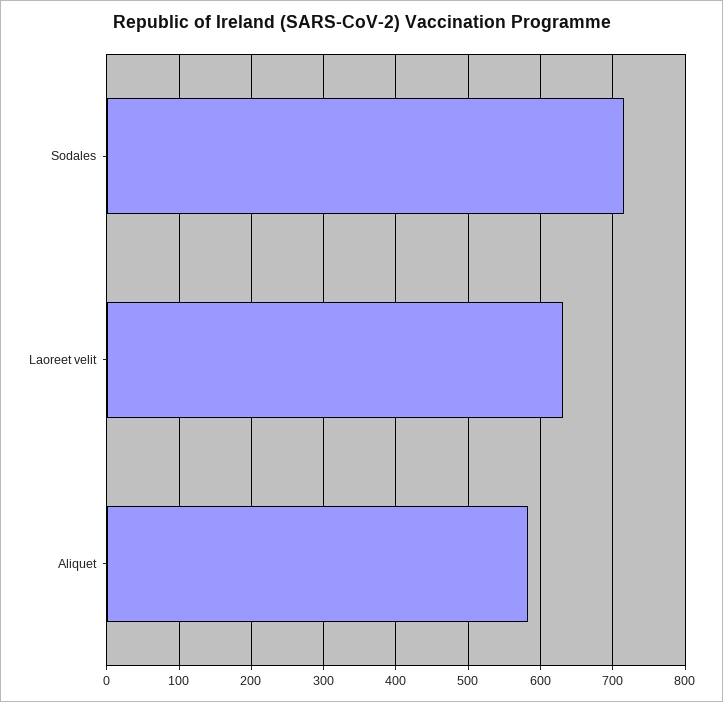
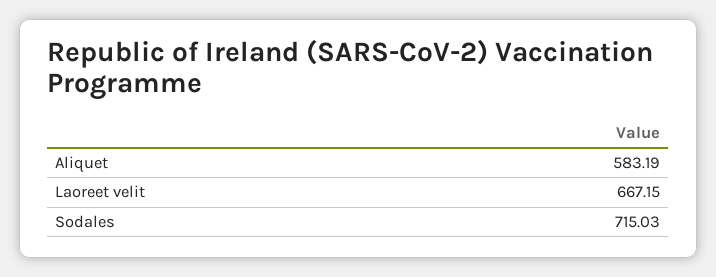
Laoreet velit: 630 -> 667.15

